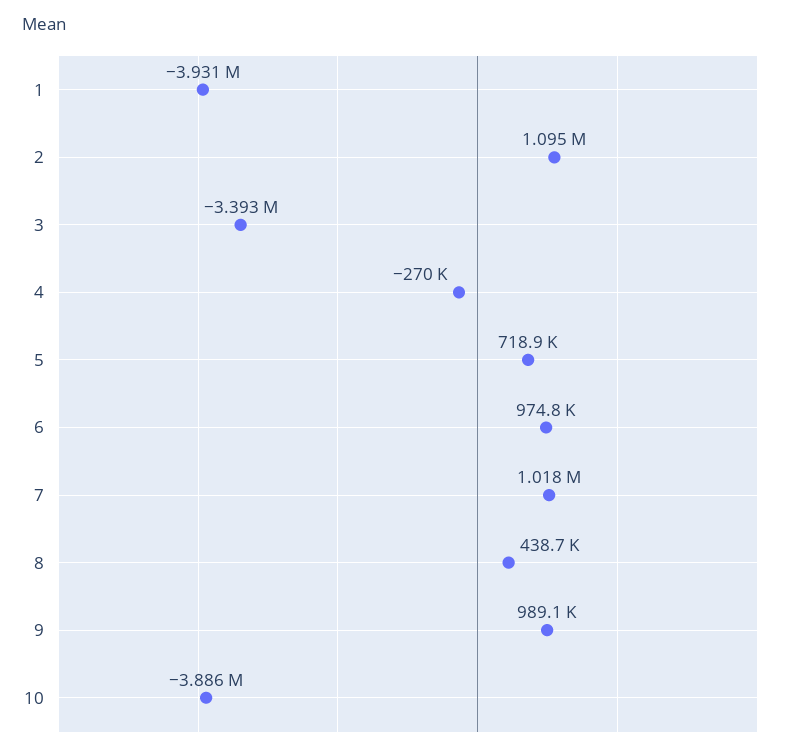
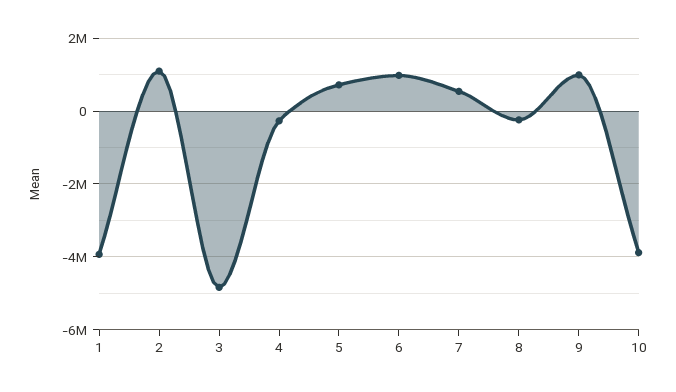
3: -3393000 -> -4800000
7: 1018000 -> 600000
8: 438700 -> -200000

